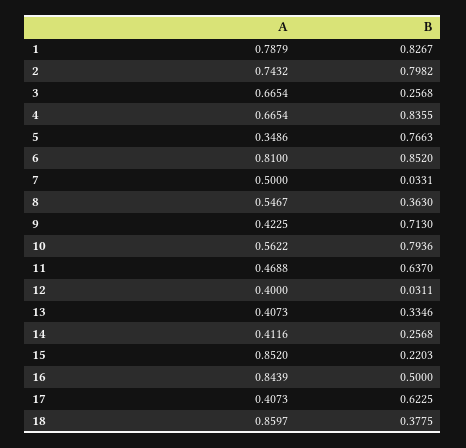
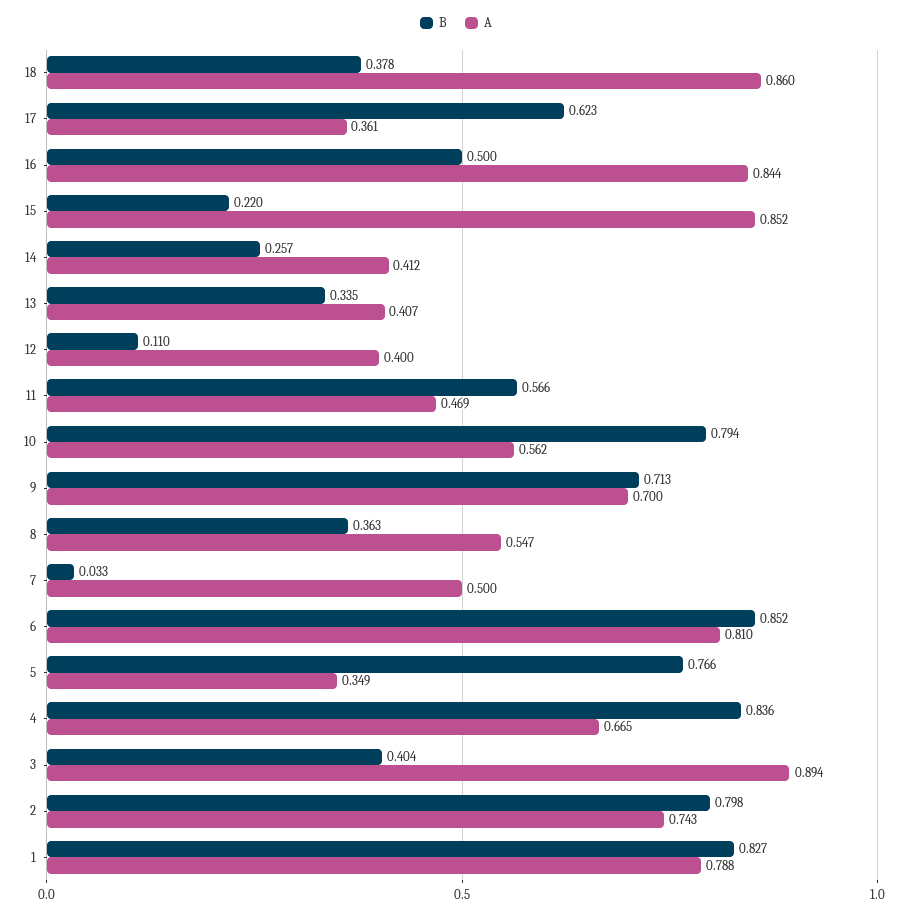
A, 3: 0.6654 -> 0.894
B, 3: 0.2568 -> 0.404
A, 9: 0.4225 -> 0.7
B, 11: 0.637 -> 0.566
B, 12: 0.0311 -> 0.11
A, 17: 0.4073 -> 0.361

